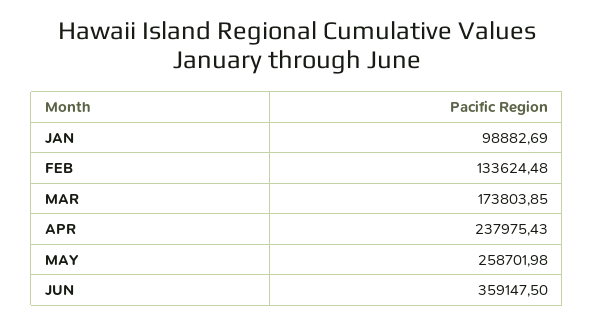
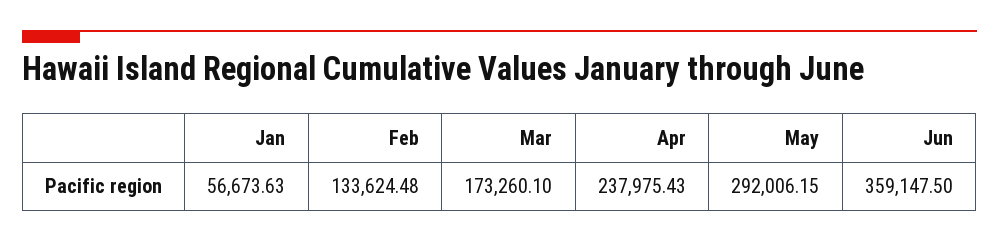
JAN: 98882.69 -> 56673.63
MAR: 173803.85 -> 173260.1
MAY: 258701.98 -> 292006.15

